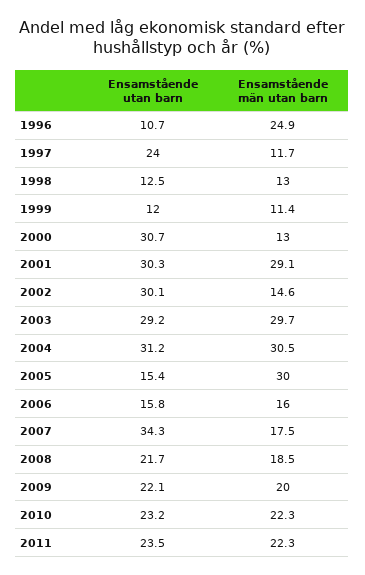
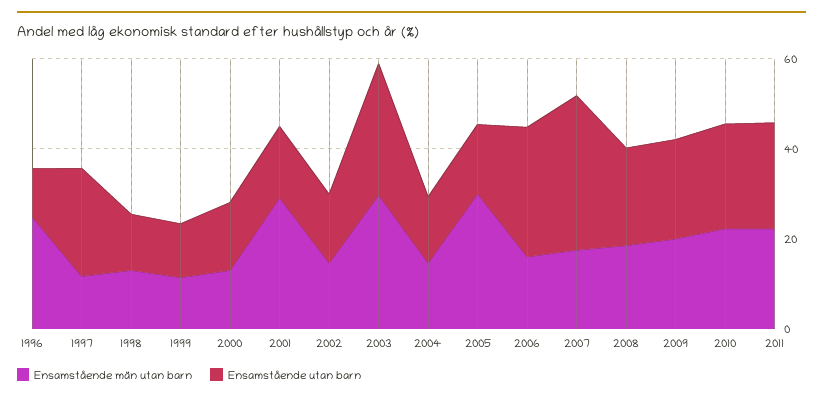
Ensamstående utan barn, 2000: 30.7 -> 15
Ensamstående utan barn, 2001: 30.3 -> 15
Ensamstående utan barn, 2002: 30.1 -> 15
Ensamstående utan barn, 2004: 31.2 -> 15
Ensamstående män utan barn, 2004: 30.5 -> 15
Ensamstående utan barn, 2006: 15.8 -> 30

